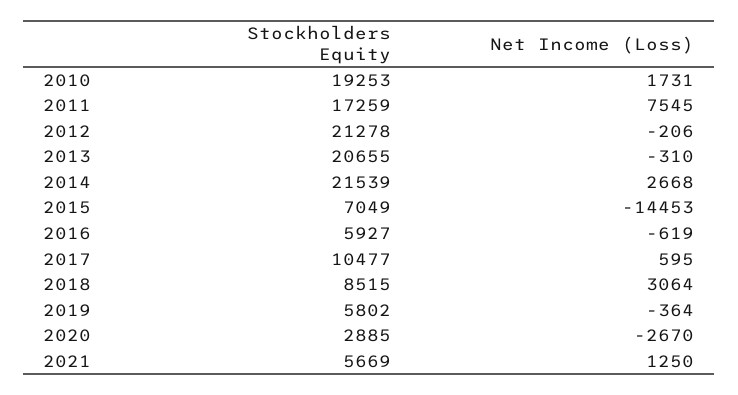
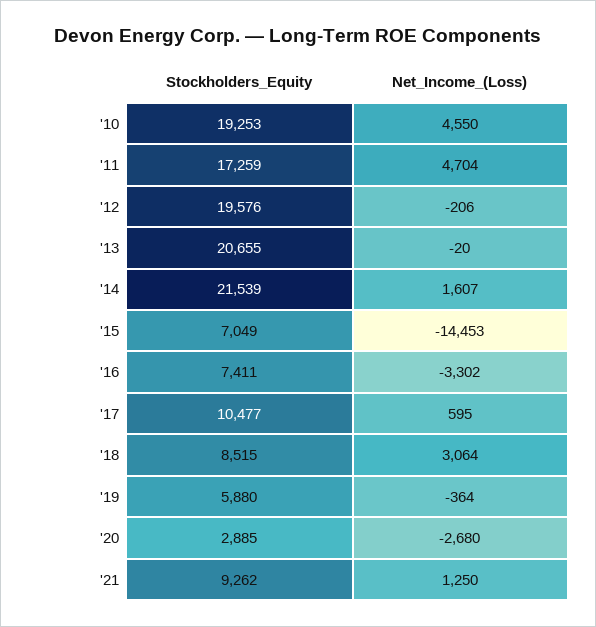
Net Income (Loss), 2010: 1731 -> 4550
Net Income (Loss), 2011: 7545 -> 4704
Stockholders Equity, 2012: 21278 -> 19576
Net Income (Loss), 2013: -310 -> -20
Net Income (Loss), 2014: 2668 -> 1607
Stockholders Equity, 2016: 5927 -> 7411
Net Income (Loss), 2016: -619 -> -3302
Stockholders Equity, 2019: 5802 -> 5880
Net Income (Loss), 2020: -2670 -> -2680
Stockholders Equity, 2021: 5669 -> 9262

